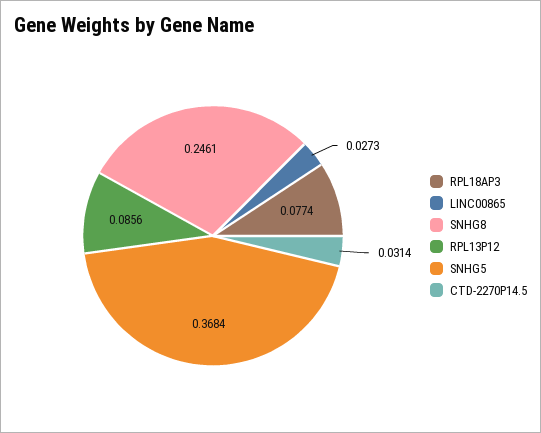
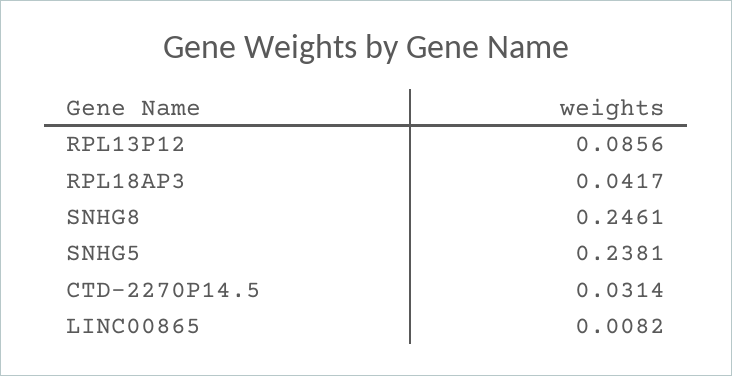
RPL18AP3: 0.0774 -> 0.0417
LINC00865: 0.0273 -> 0.0082
SNHG5: 0.3684 -> 0.2381

